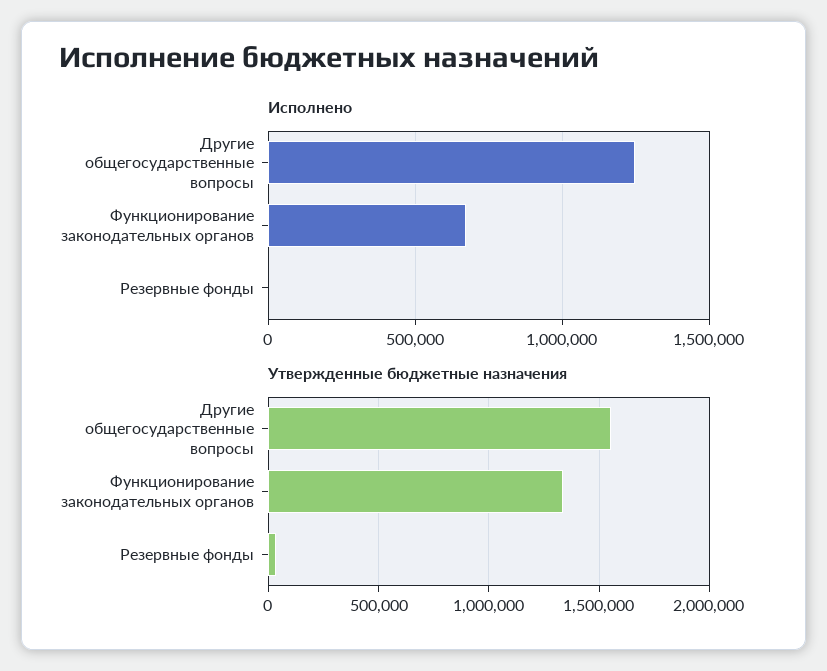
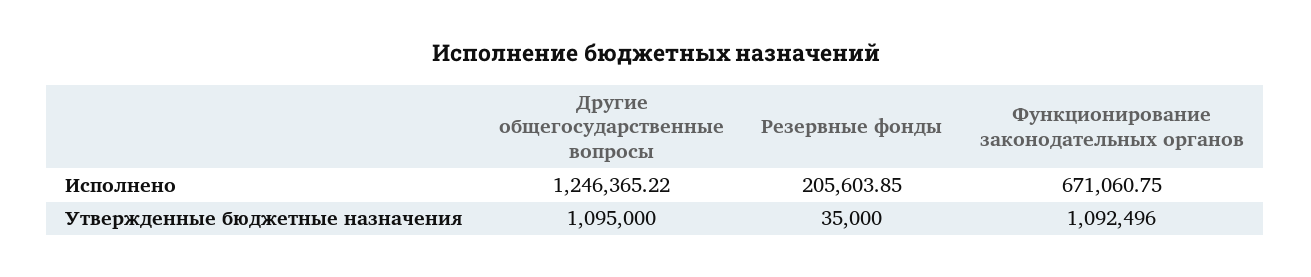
Исполнено, Резервные фонды: 0 -> 205603.85
Утвержденные бюджетные назначения, Другие общегосударственные вопросы: 1550000 -> 1095000
Утвержденные бюджетные назначения, Функционирование законодательных органов: 1350000 -> 1092496

